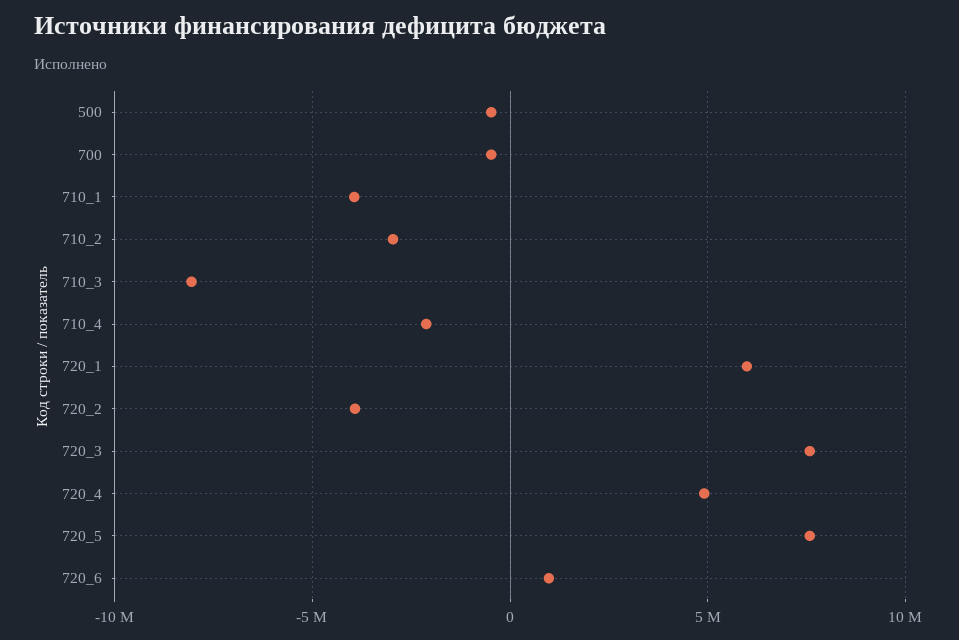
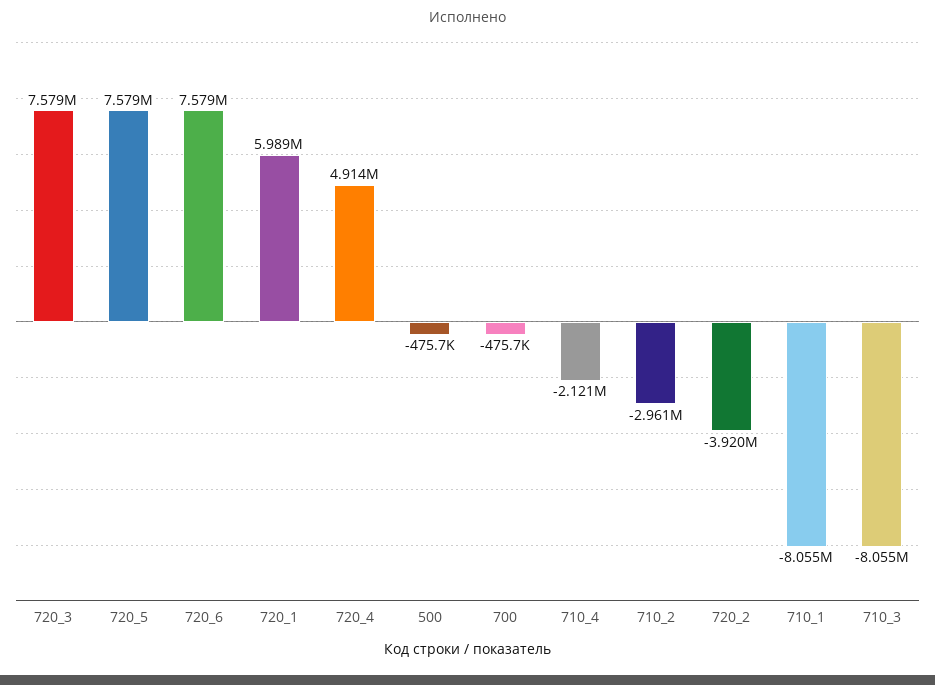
710_1: -4000000 -> -8055000
720_6: 1000000 -> 7579000

